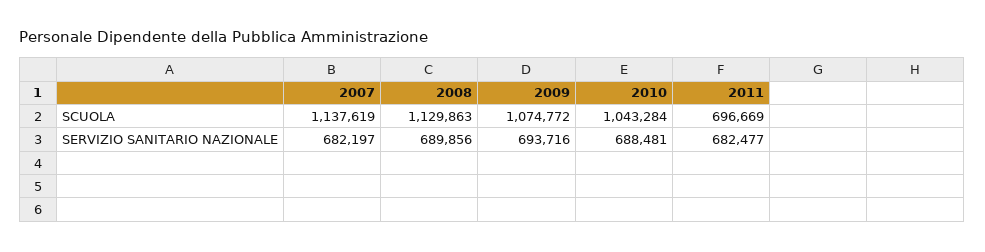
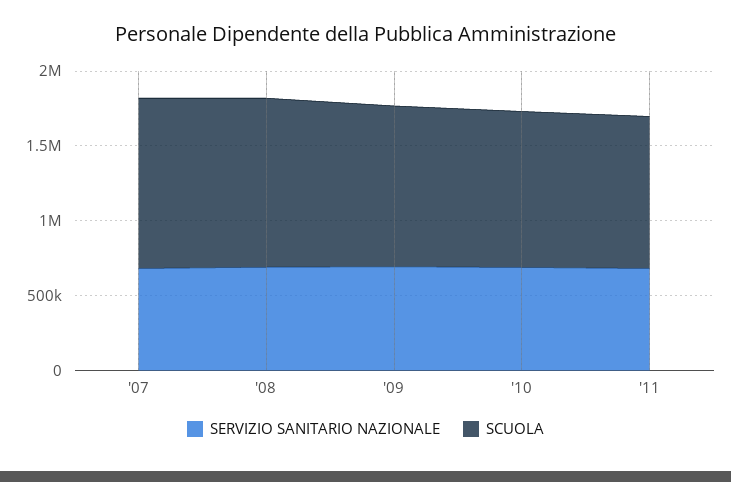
SCUOLA, 2011: 696669 -> 1000000

